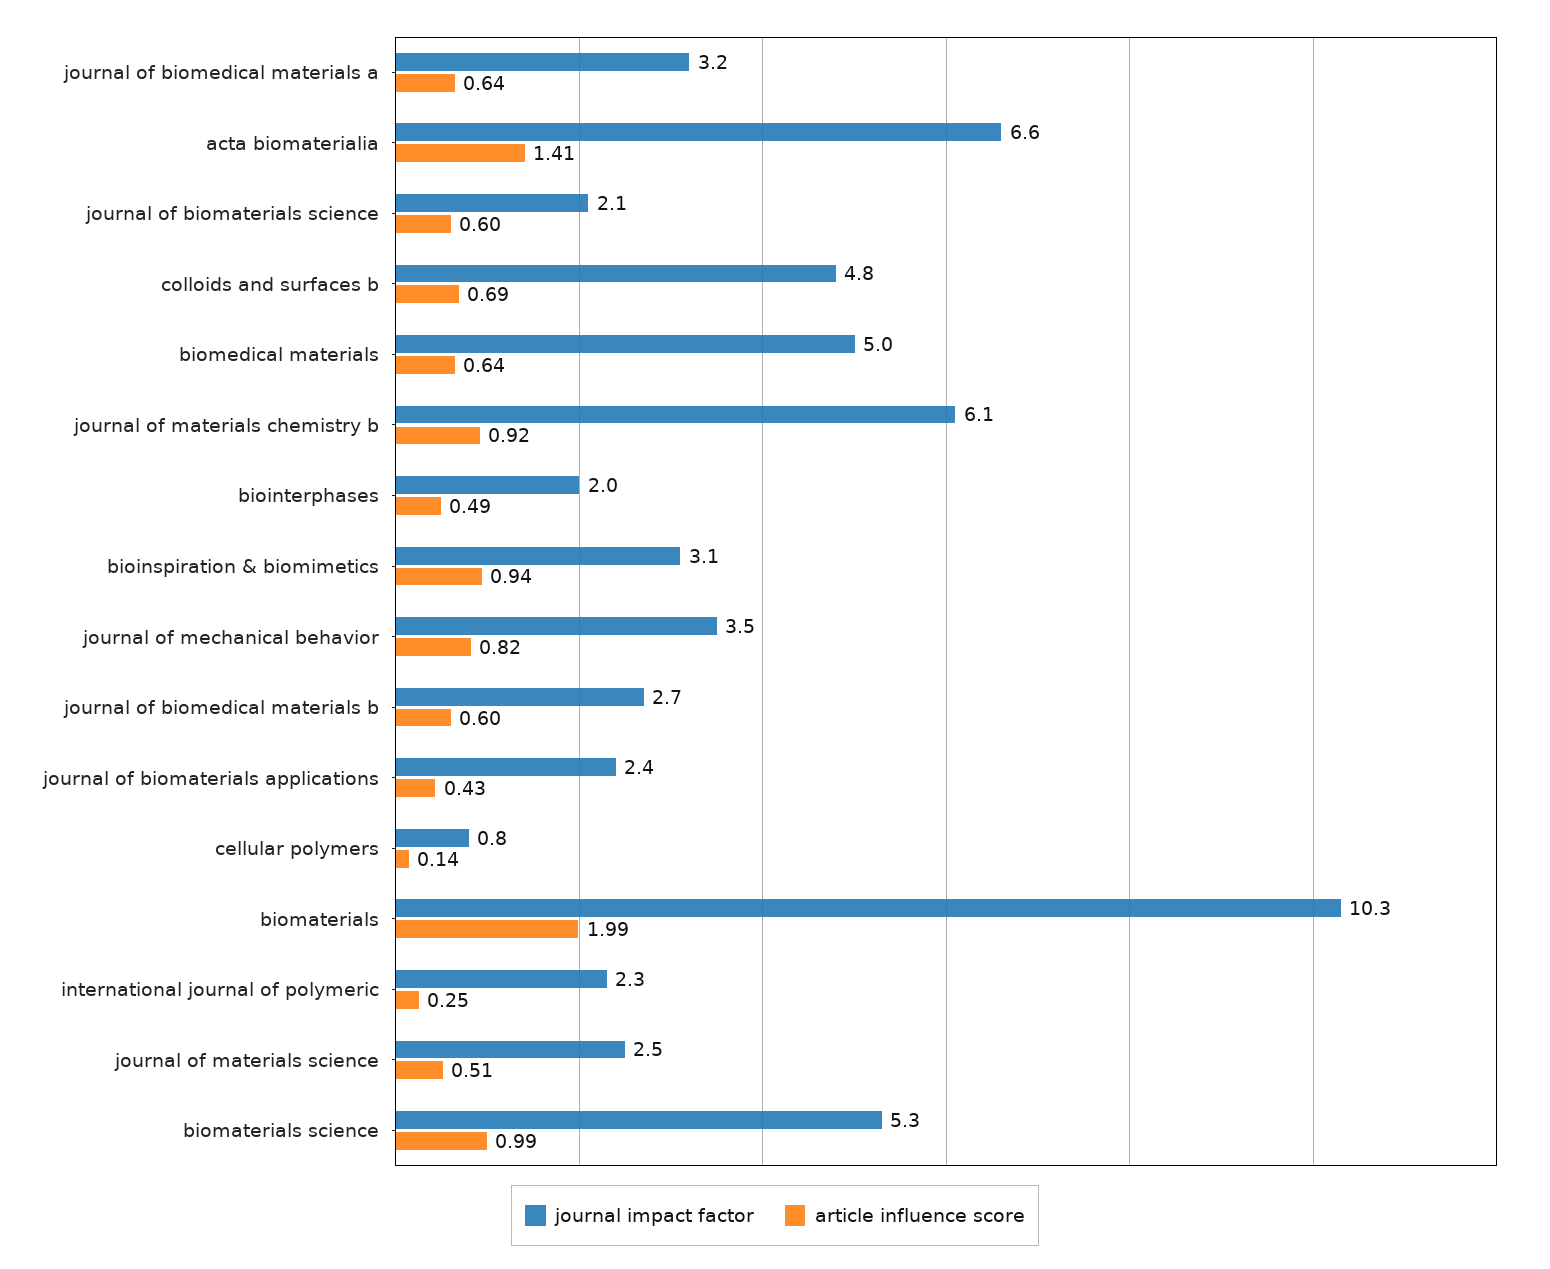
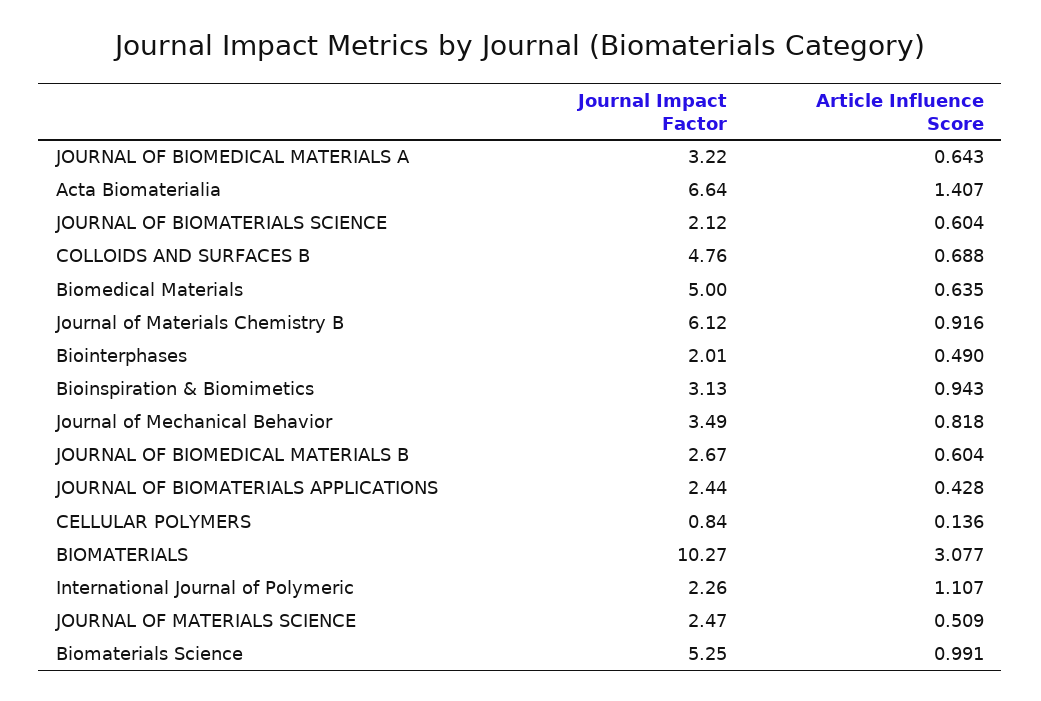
article influence score, biomaterials: 1.99 -> 3.077
article influence score, international journal of polymeric: 0.25 -> 1.107

